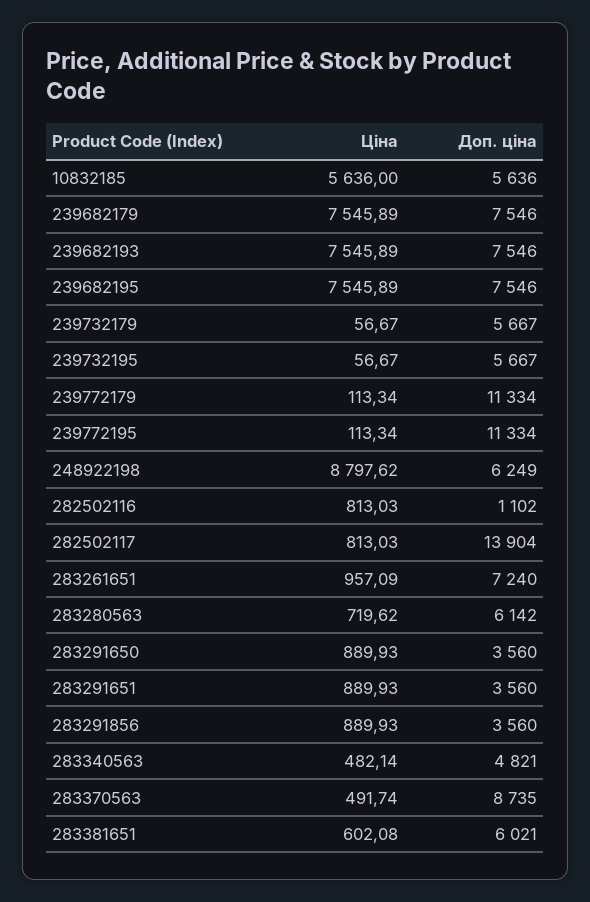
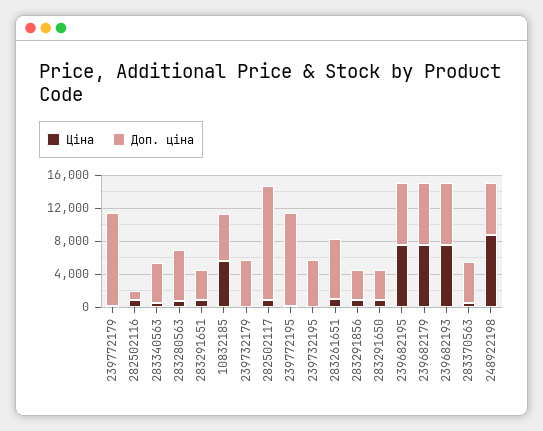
Доп. ціна, 283370563: 8735 -> 5000
Ціна, 283381651: 602.08 -> none
Доп. ціна, 283381651: 6021 -> none

